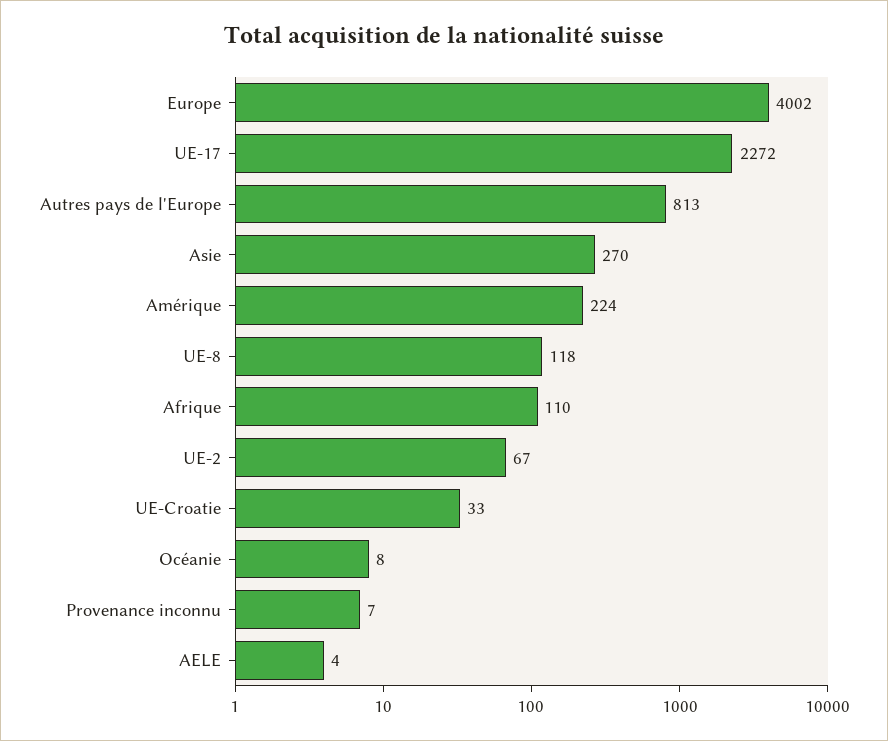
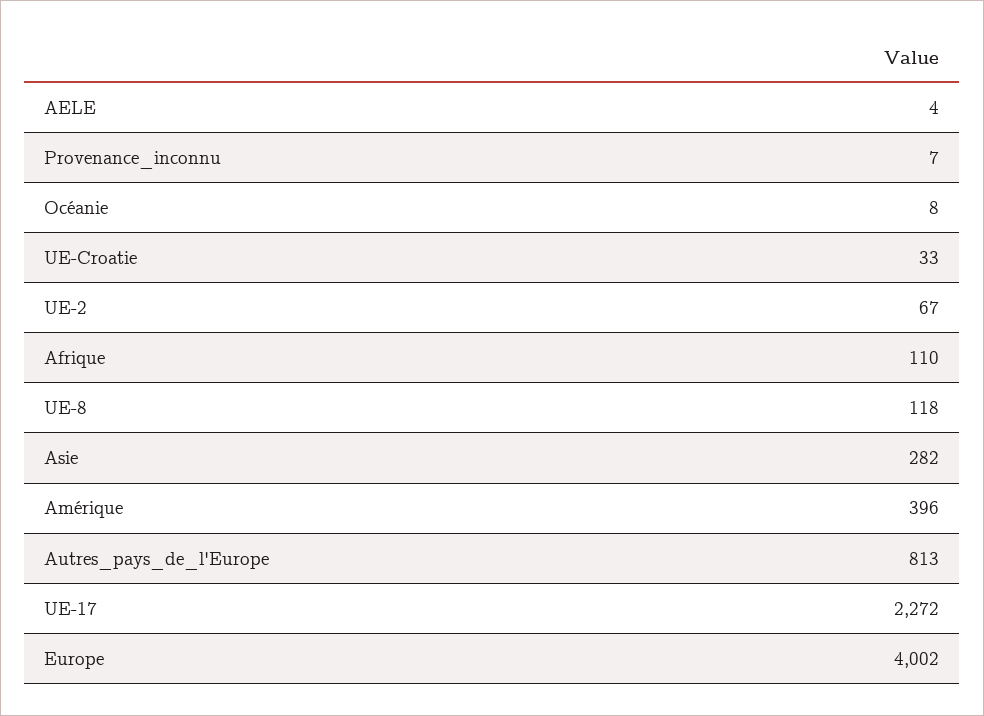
Asie: 270 -> 282
Amérique: 224 -> 396

